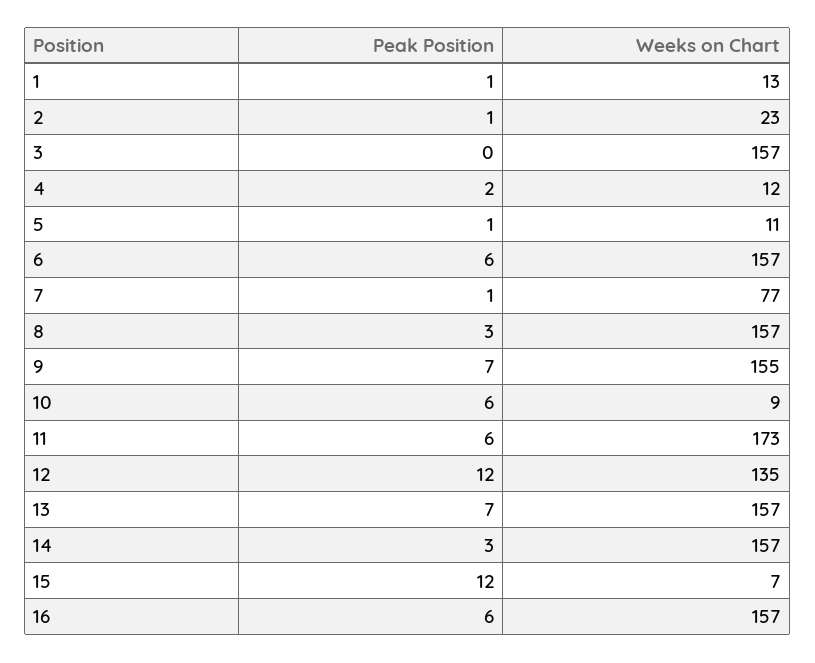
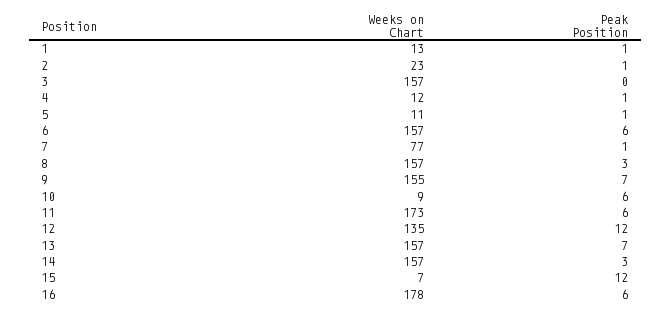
Peak Position, 4: 2 -> 1
Weeks on Chart, 16: 157 -> 178

